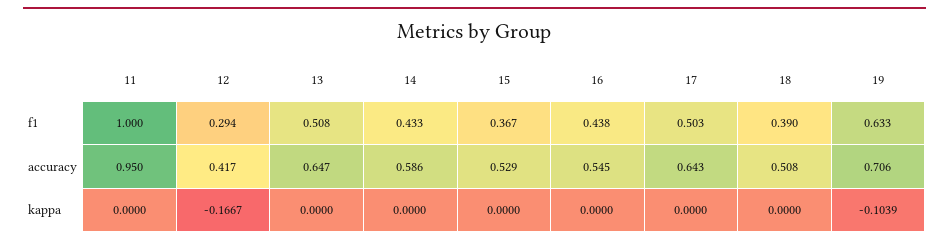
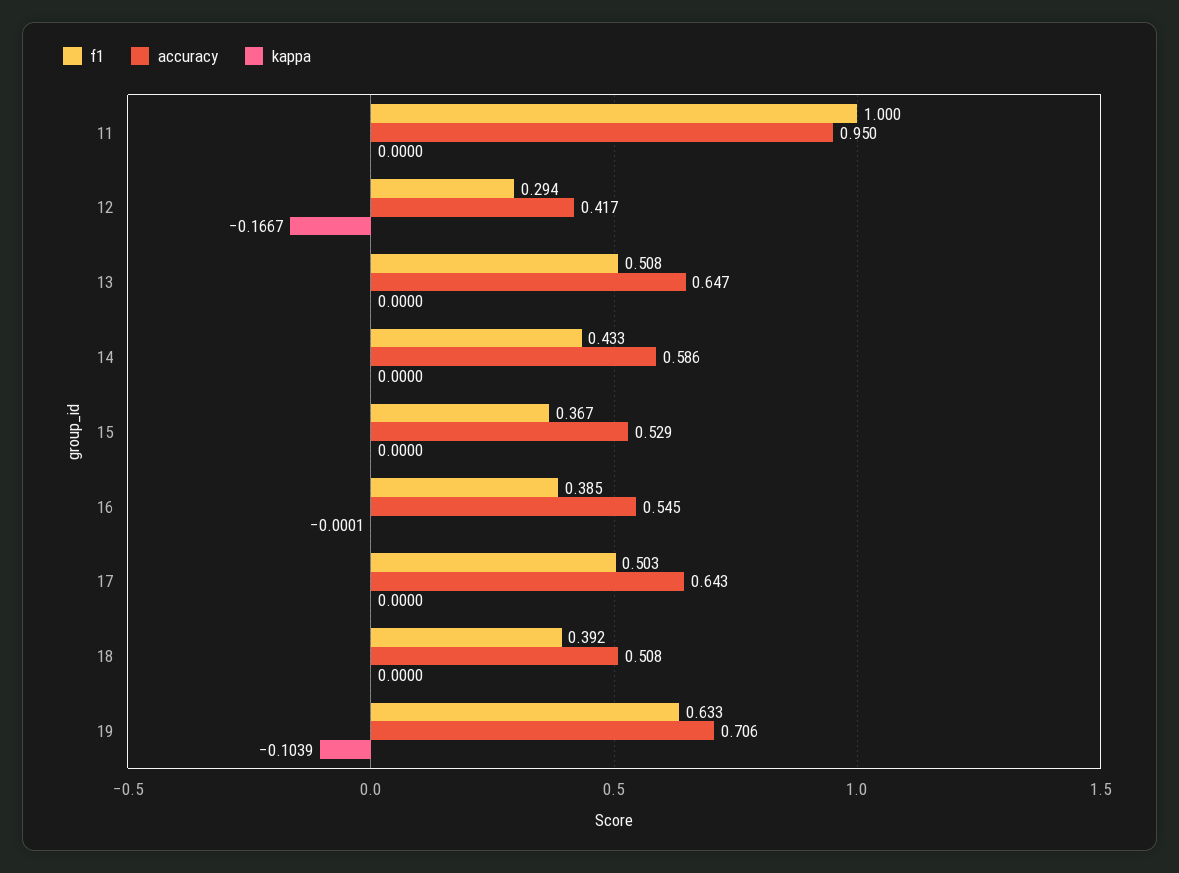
f1, 16: 0.438 -> 0.385
f1, 18: 0.39 -> 0.392
kappa, 16: 0 -> -0.0001

